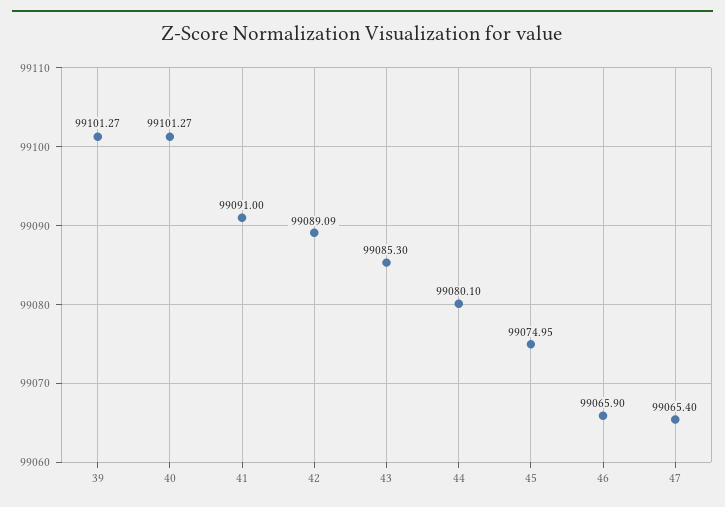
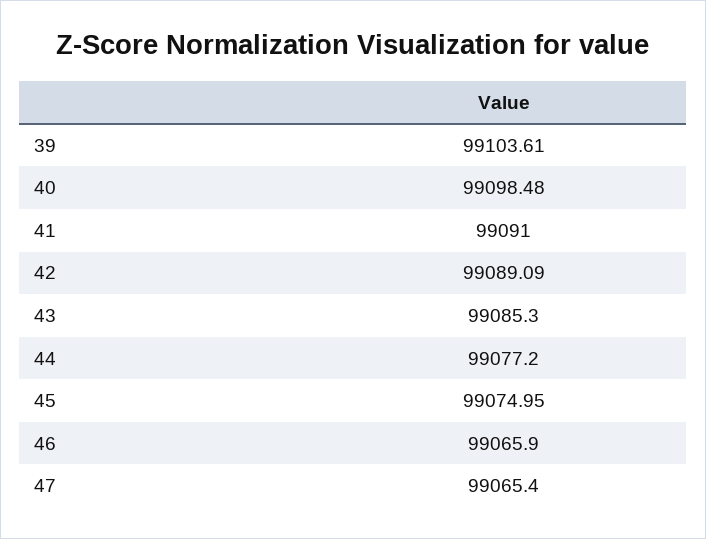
39: 99101.27 -> 99103.61
40: 99101.27 -> 99098.48
44: 99080.1 -> 99077.2

